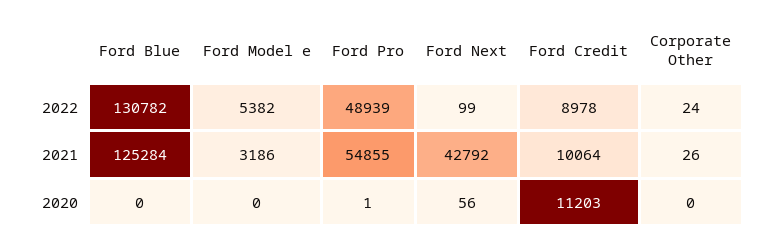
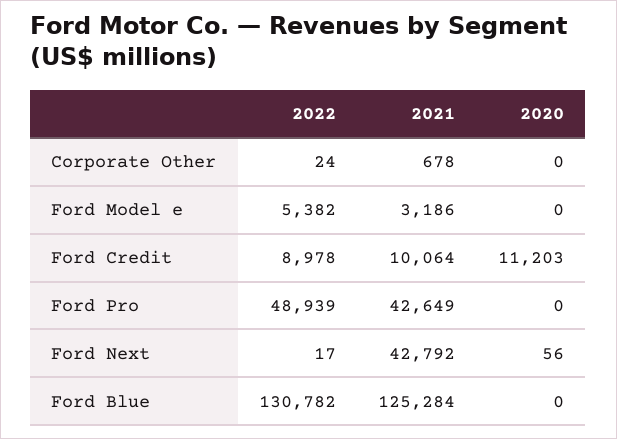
Ford Next, 2022: 99 -> 17
Ford Pro, 2021: 54855 -> 42649
Corporate Other, 2021: 26 -> 678
Ford Pro, 2020: 1 -> 0

